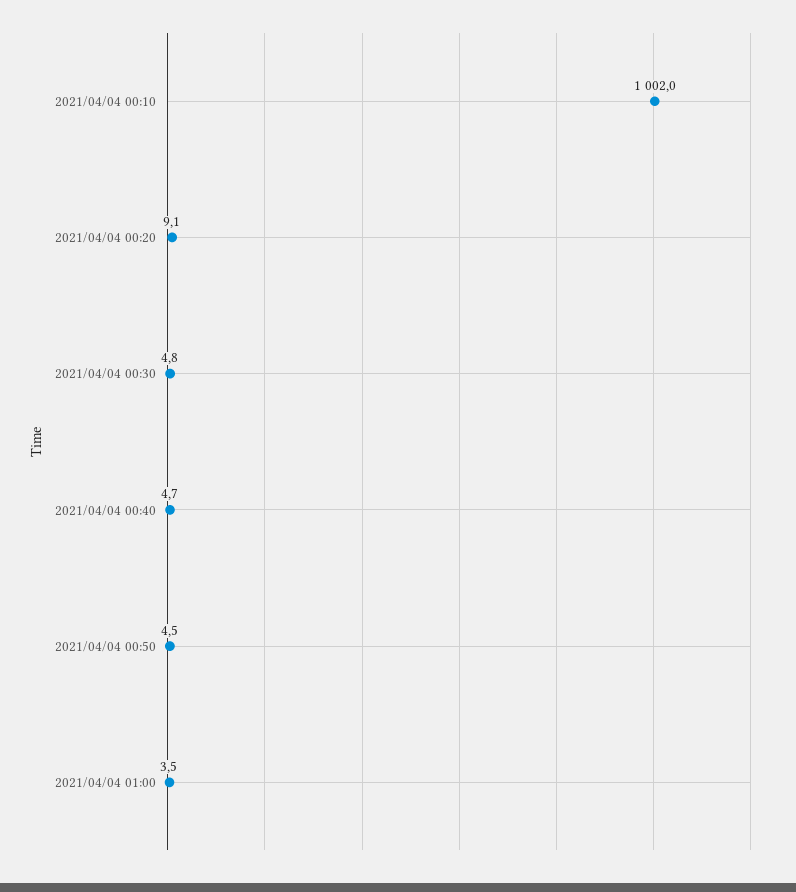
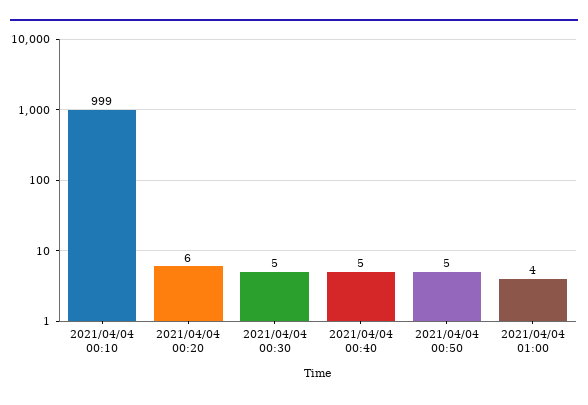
2021/04/04 00:10: 1002 -> 999
2021/04/04 00:20: 9.1 -> 6

